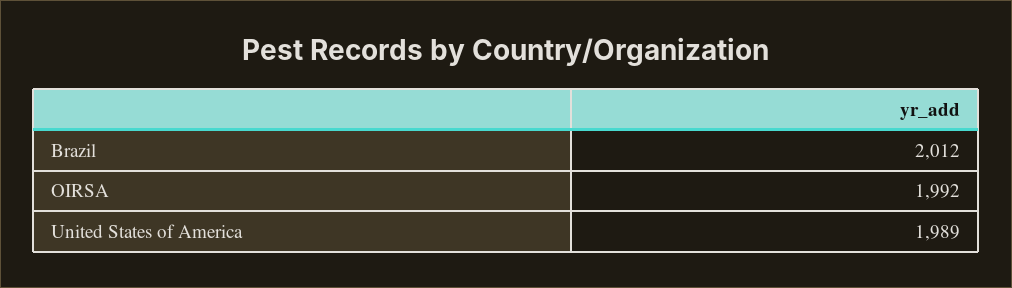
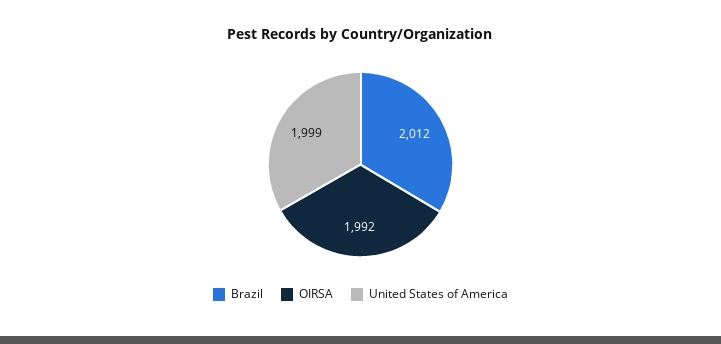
United States of America: 1989 -> 1999

